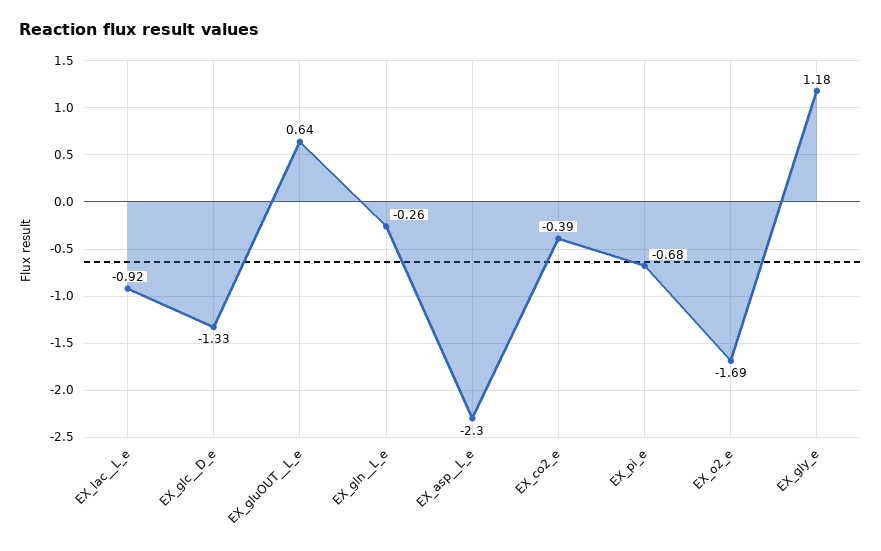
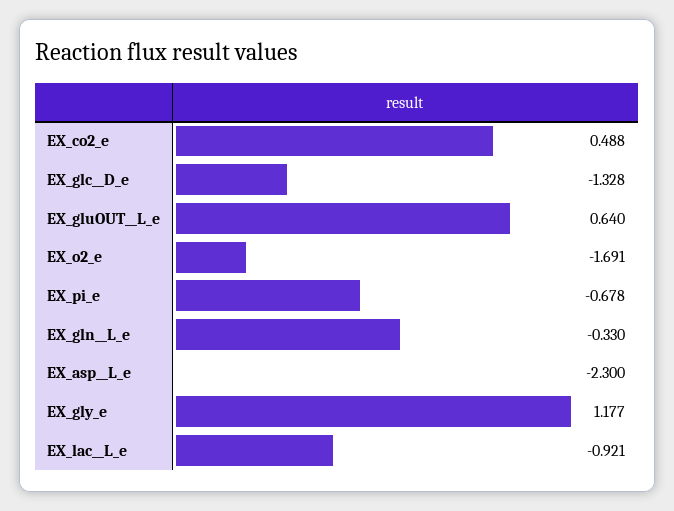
EX_gln__L_e: -0.26 -> -0.33
EX_co2_e: -0.39 -> 0.488

